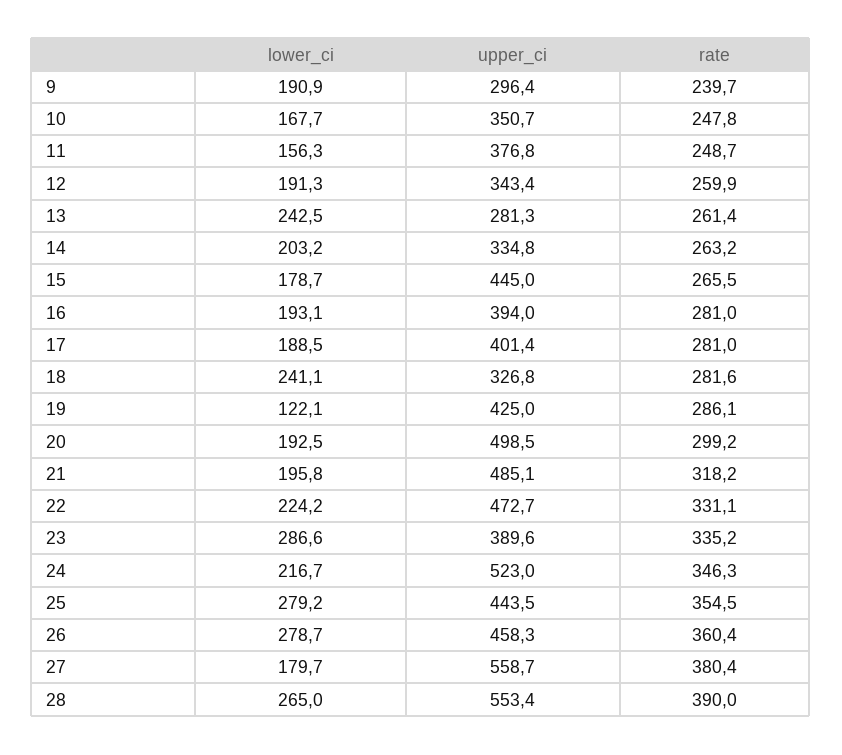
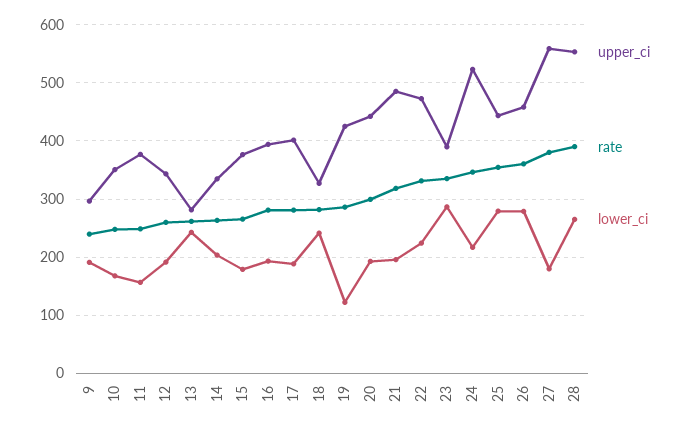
upper_ci, 15: 445 -> 380
upper_ci, 20: 498.5 -> 440

